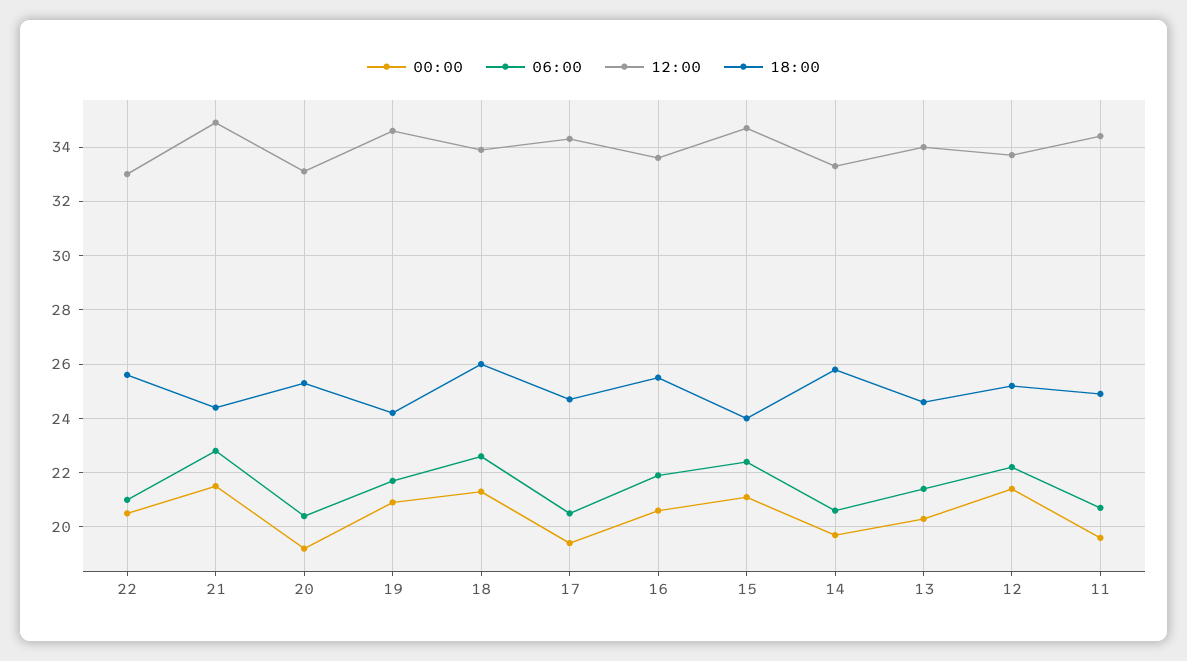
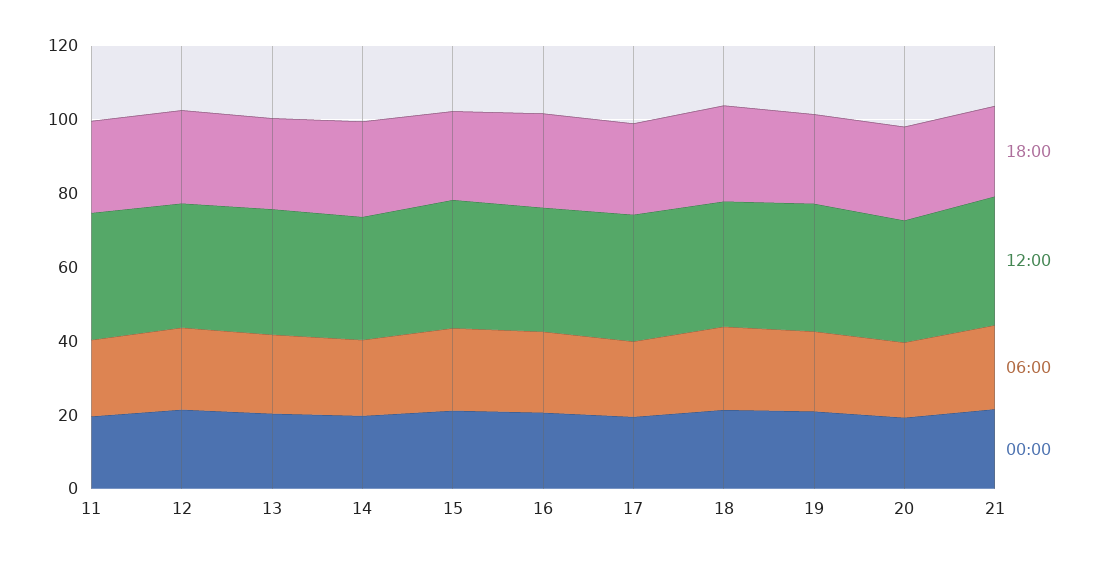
00:00, 22: 20.5 -> none
06:00, 22: 21 -> none
12:00, 22: 33 -> none
18:00, 22: 25.5 -> none

